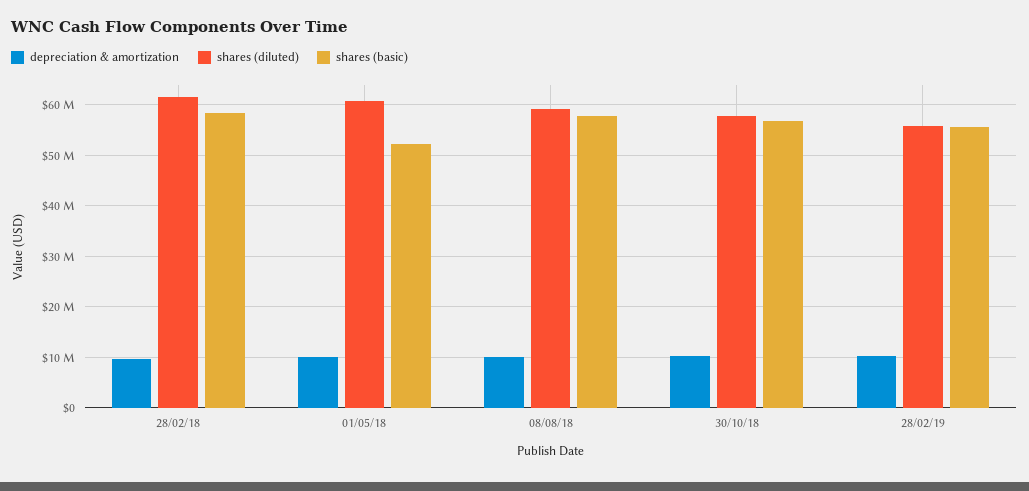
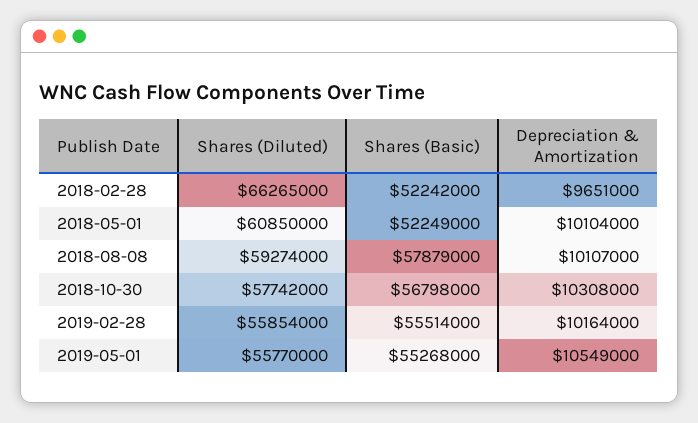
shares (diluted), 28/02/18: 62000000 -> 66265000
shares (basic), 28/02/18: 58000000 -> 52242000
shares (diluted), 2019-05-01: none -> 55770000
shares (basic), 2019-05-01: none -> 55268000
depreciation & amortization, 2019-05-01: none -> 10549000

